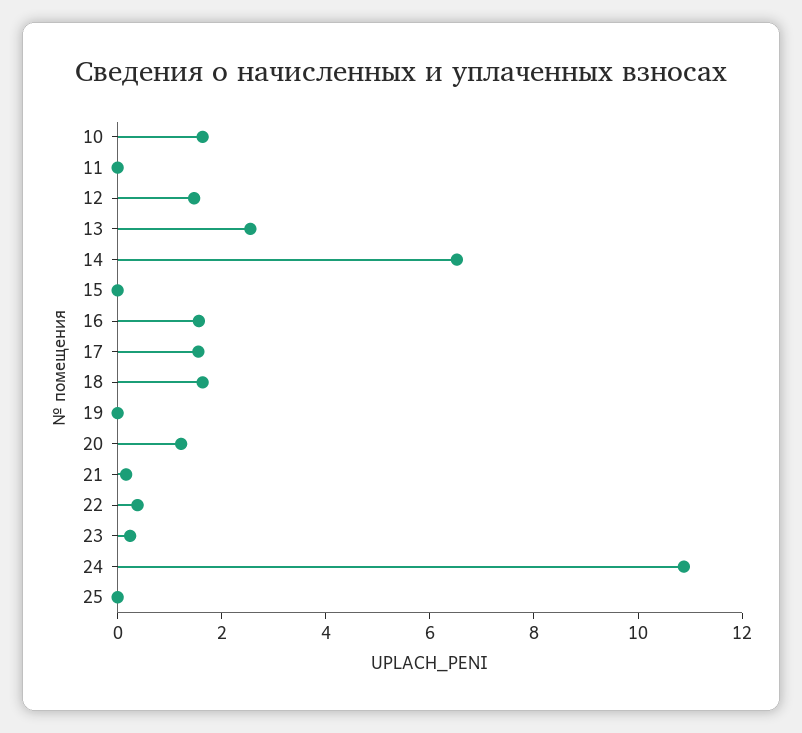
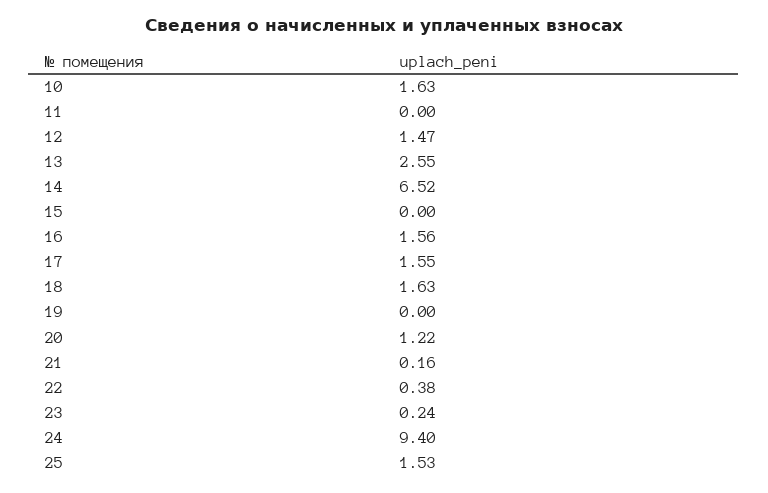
24: 11 -> 9.4
25: 0 -> 1.53

